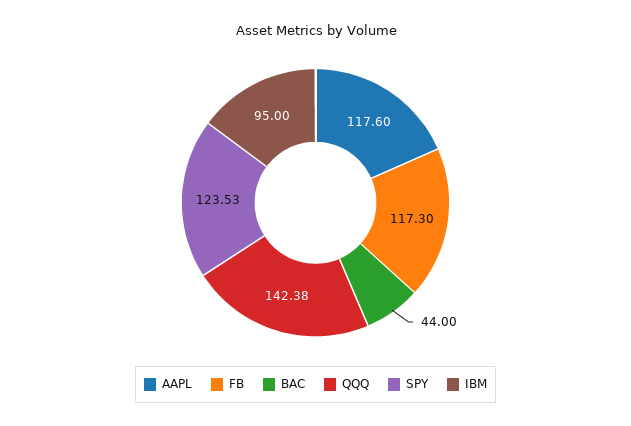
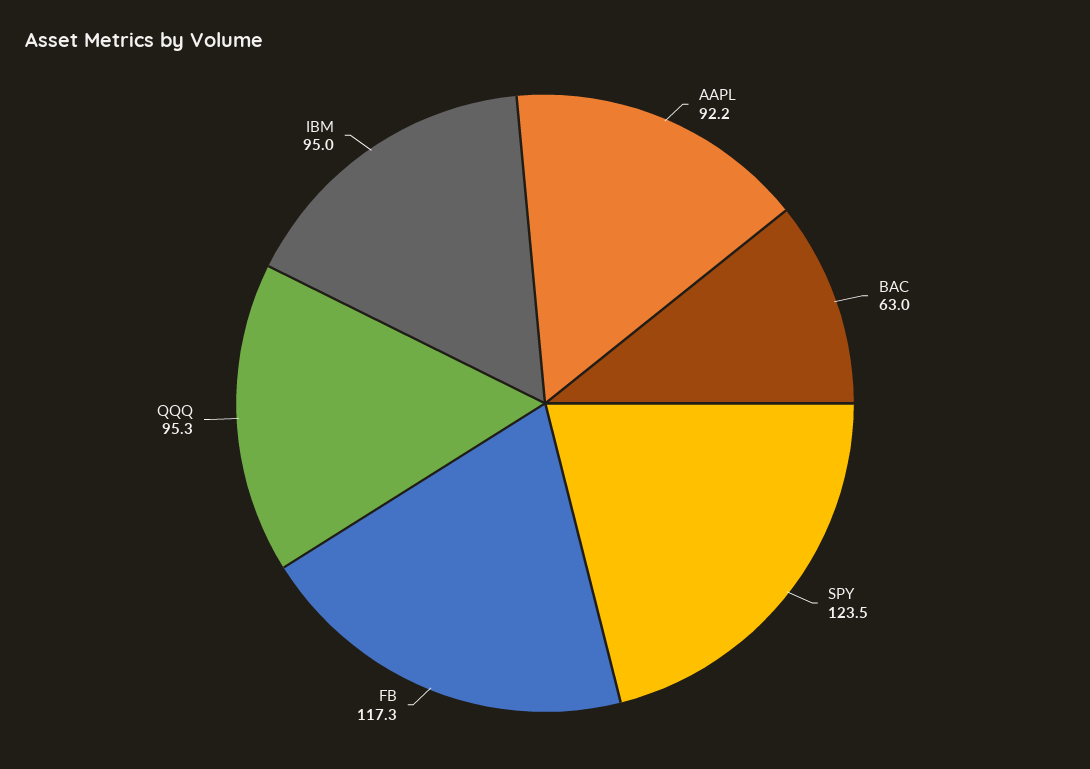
AAPL: 117.6 -> 92.2
BAC: 44 -> 63
QQQ: 142.38 -> 95.3

